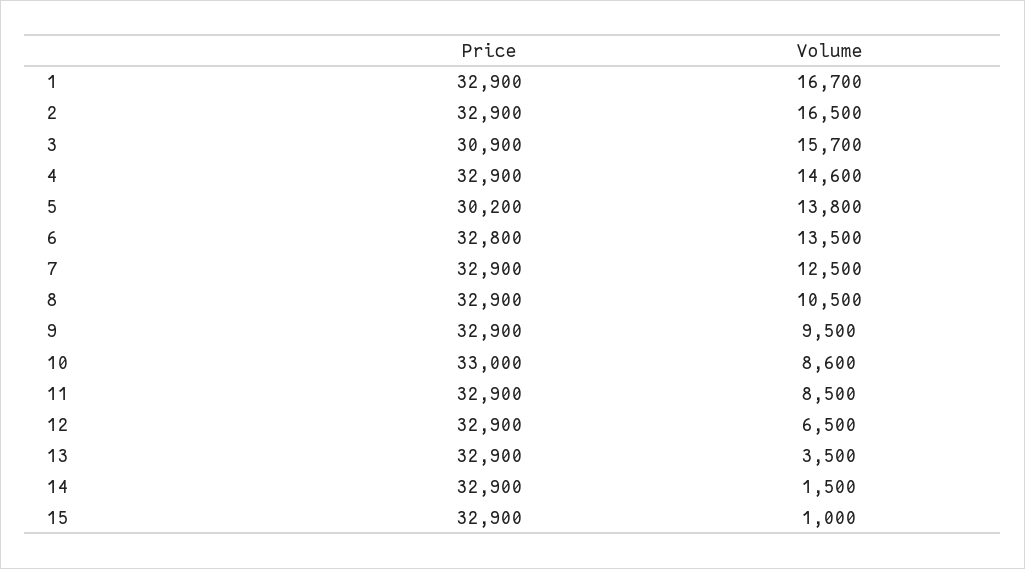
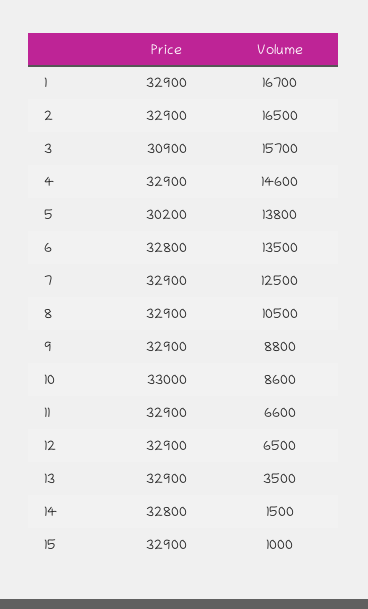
Volume, 9: 9500 -> 8800
Volume, 11: 8500 -> 6600
Price, 14: 32900 -> 32800

